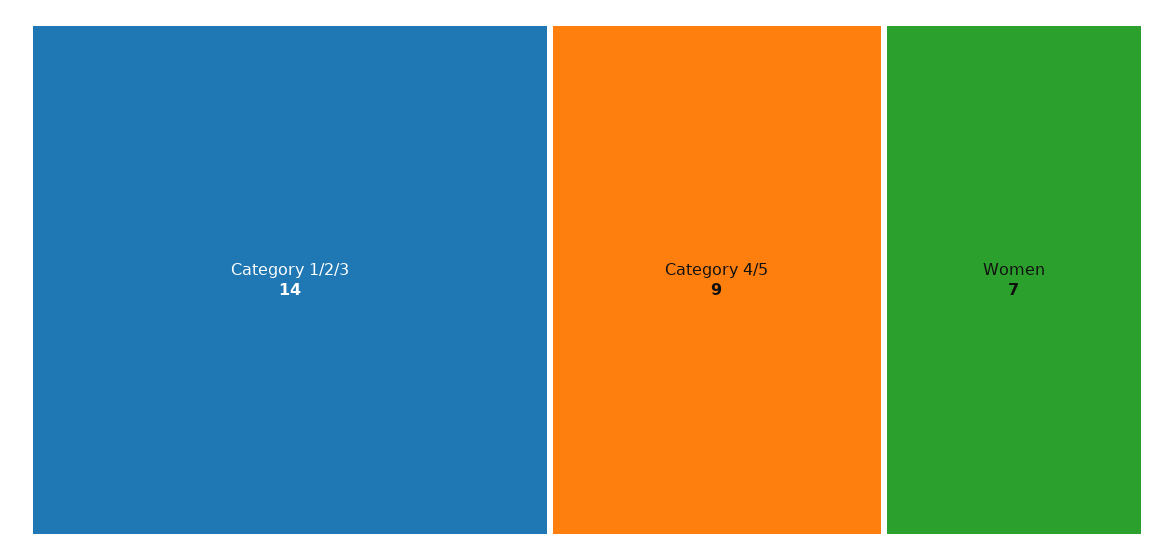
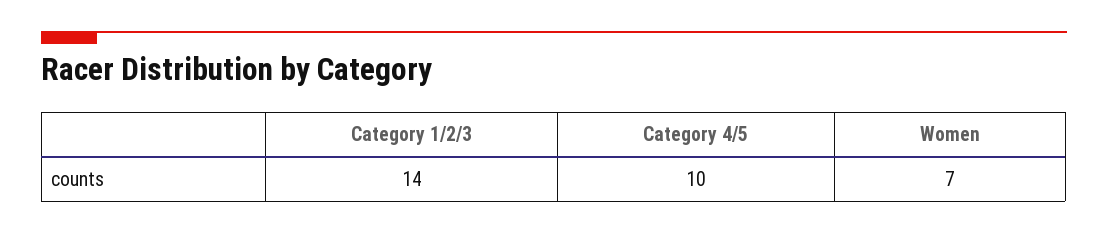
Category 4/5: 9 -> 10

